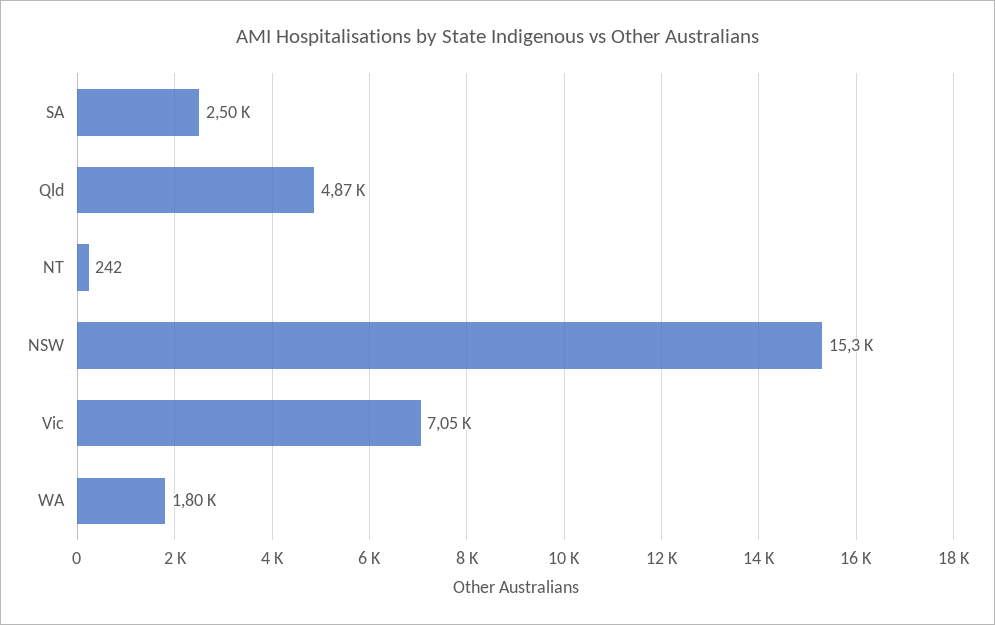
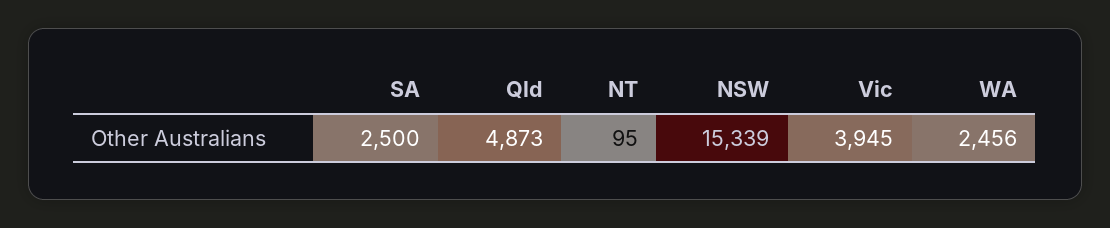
NT: 242 -> 95
Vic: 7050 -> 3945
WA: 1800 -> 2456

